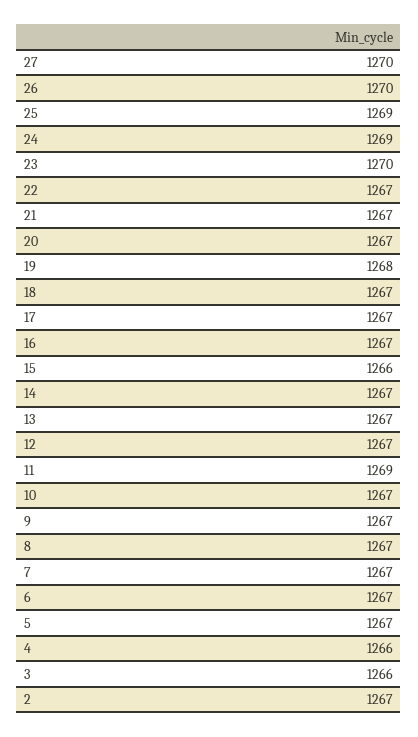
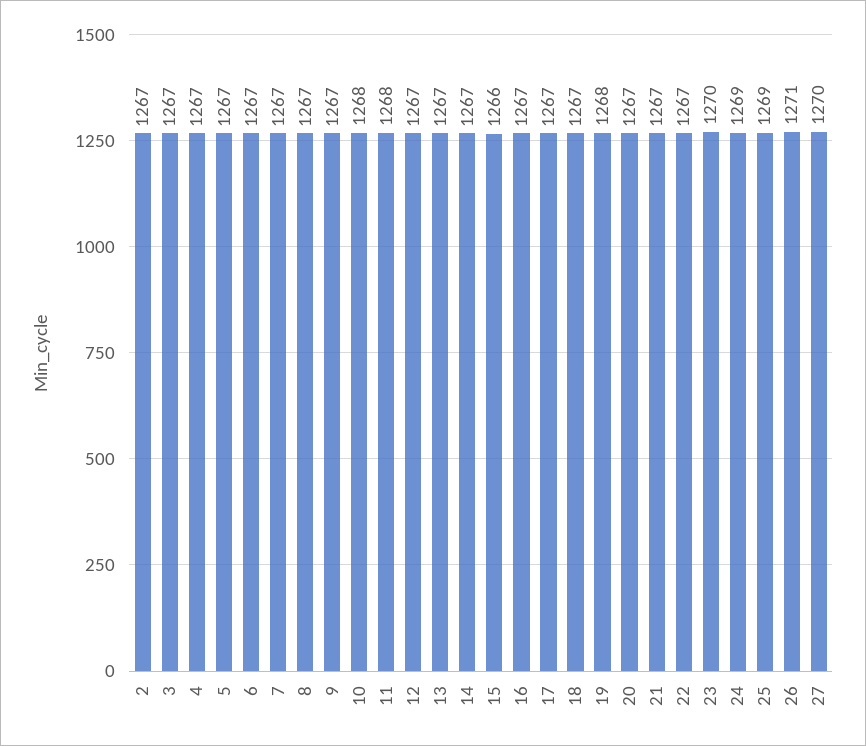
26: 1270 -> 1271
11: 1269 -> 1268
10: 1267 -> 1268
4: 1266 -> 1267
3: 1266 -> 1267

